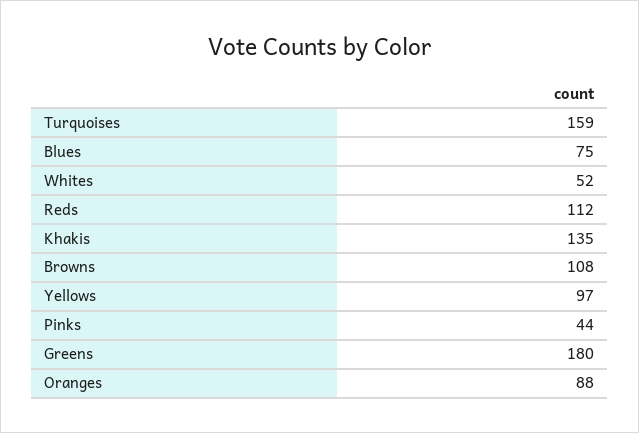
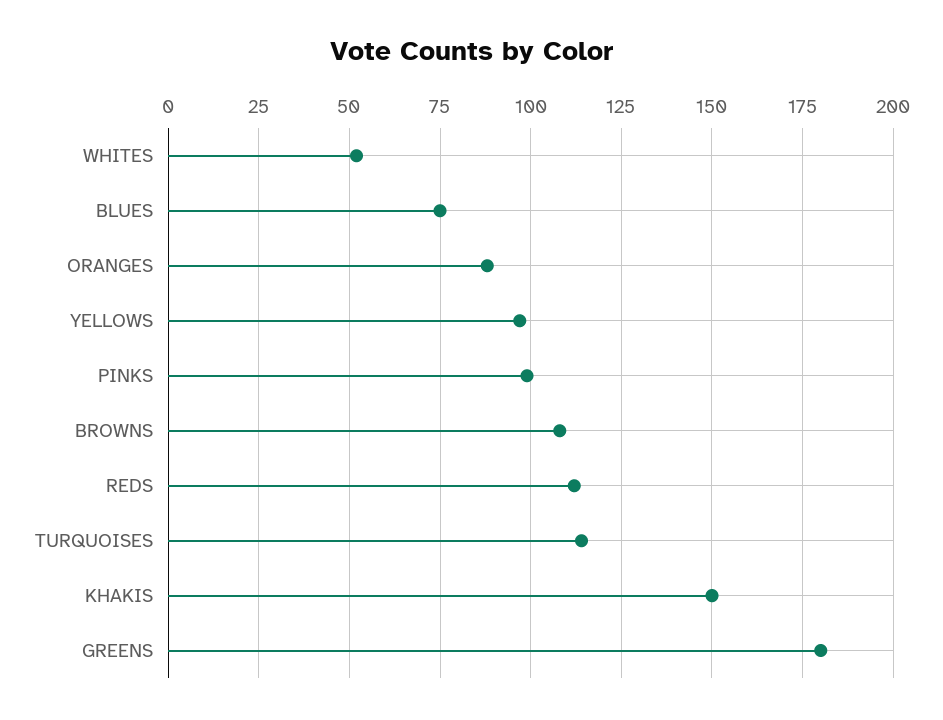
Turquoises: 159 -> 115
Khakis: 135 -> 150
Pinks: 44 -> 100

